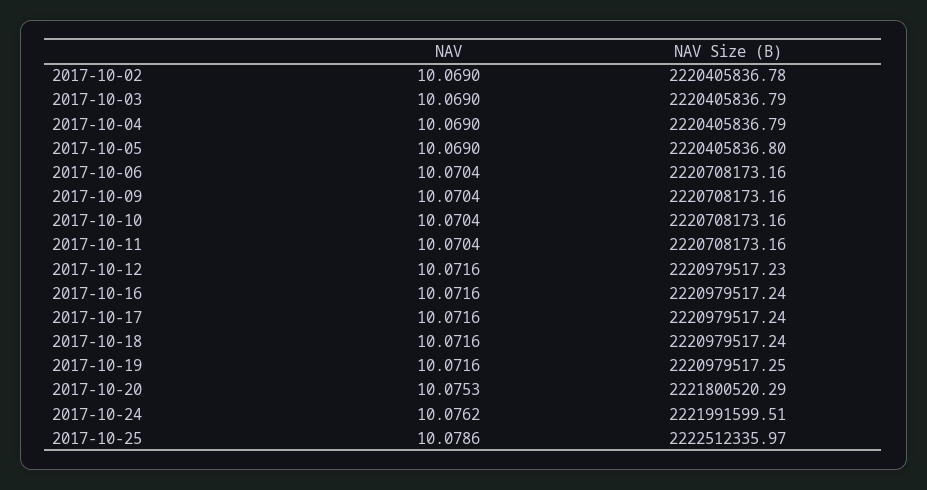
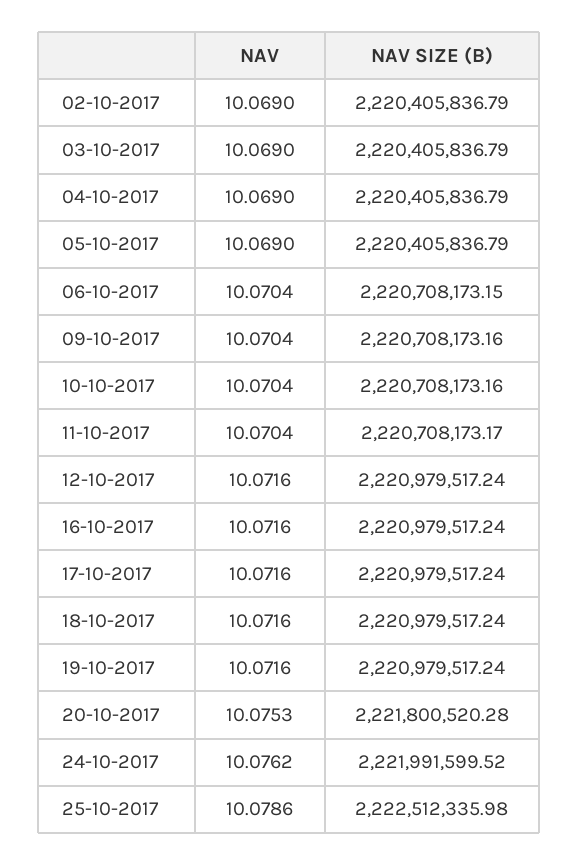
NAV Size (B), 2017-10-02: 2220405836.78 -> 2220405836.79
NAV Size (B), 2017-10-05: 2220405836.8 -> 2220405836.79
NAV Size (B), 2017-10-06: 2220708173.16 -> 2220708173.15
NAV Size (B), 2017-10-11: 2220708173.16 -> 2220708173.17
NAV Size (B), 2017-10-12: 2220979517.23 -> 2220979517.24
NAV Size (B), 2017-10-19: 2220979517.25 -> 2220979517.24
NAV Size (B), 2017-10-20: 2221800520.29 -> 2221800520.28
NAV Size (B), 2017-10-24: 2221991599.51 -> 2221991599.52
NAV Size (B), 2017-10-25: 2222512335.97 -> 2222512335.98

